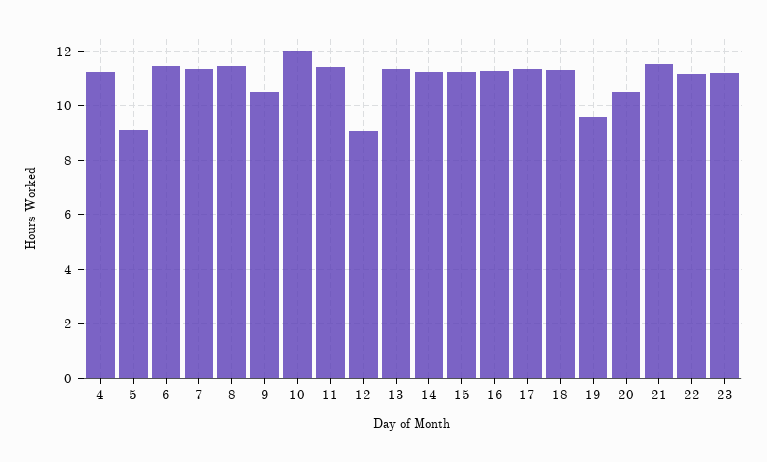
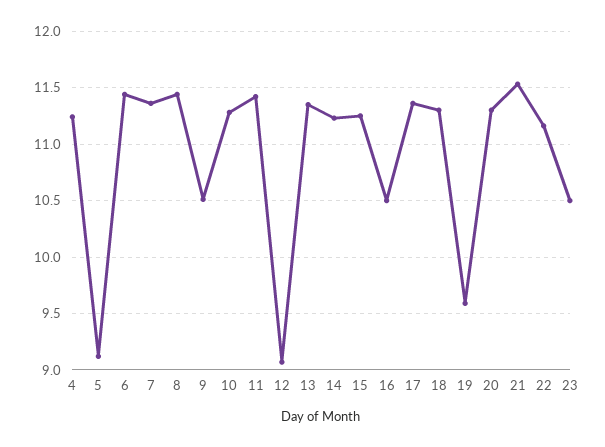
10: 12 -> 11.3
16: 11.25 -> 10.5
20: 10.5 -> 11.3
23: 11.25 -> 10.5

